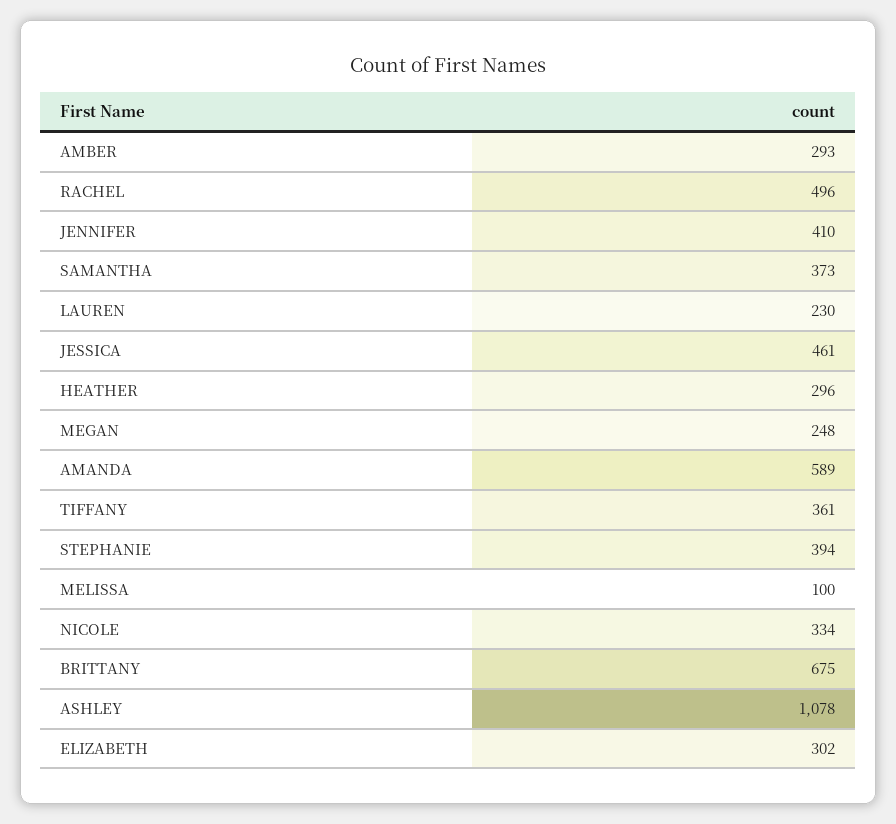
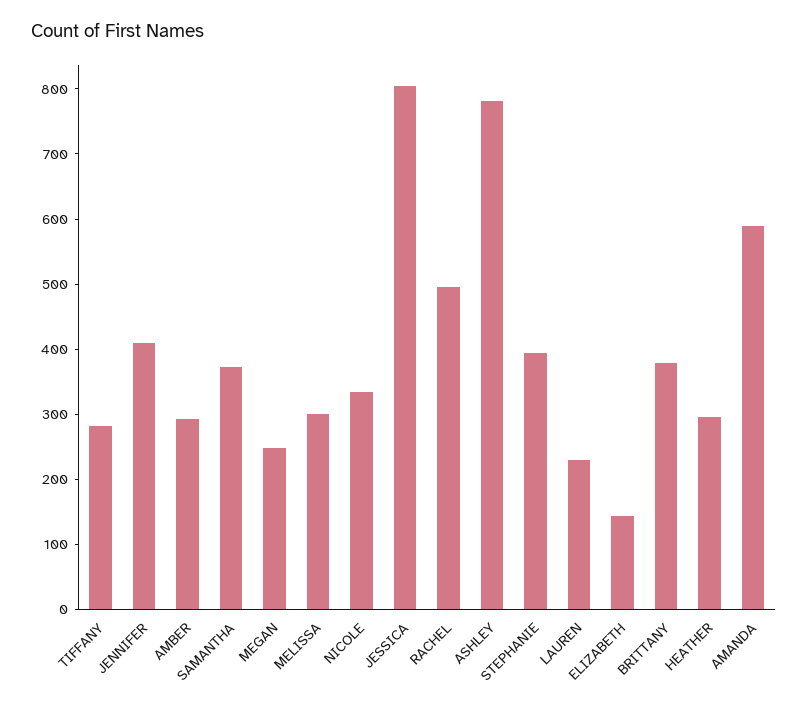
JESSICA: 461 -> 800
TIFFANY: 361 -> 280
MELISSA: 100 -> 300
BRITTANY: 675 -> 380
ASHLEY: 1078 -> 780
ELIZABETH: 302 -> 140

